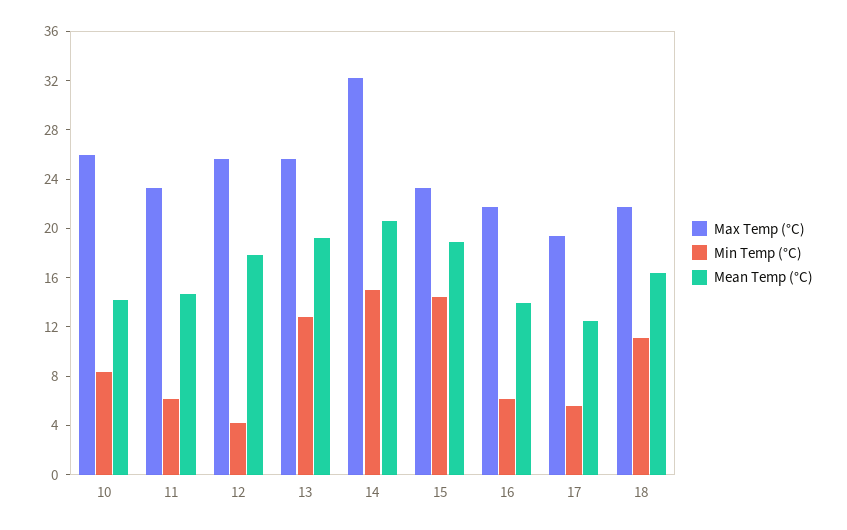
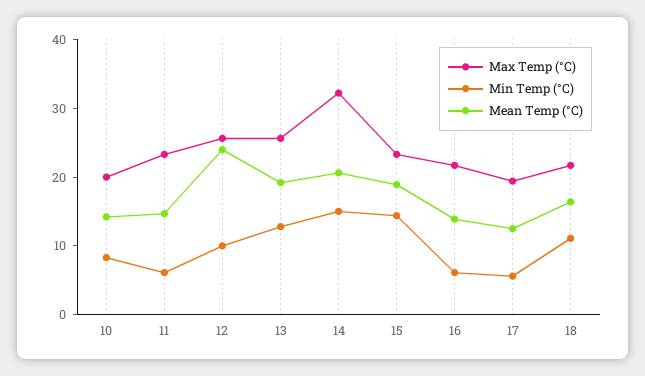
Max Temp (°C), 10: 26 -> 20
Min Temp (°C), 12: 4 -> 10
Mean Temp (°C), 12: 18 -> 24

